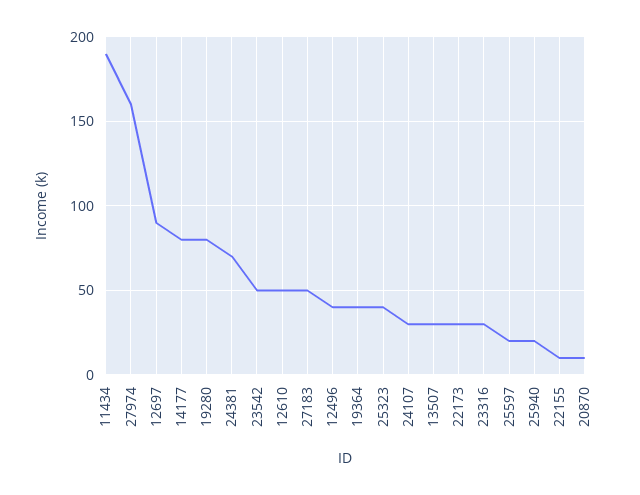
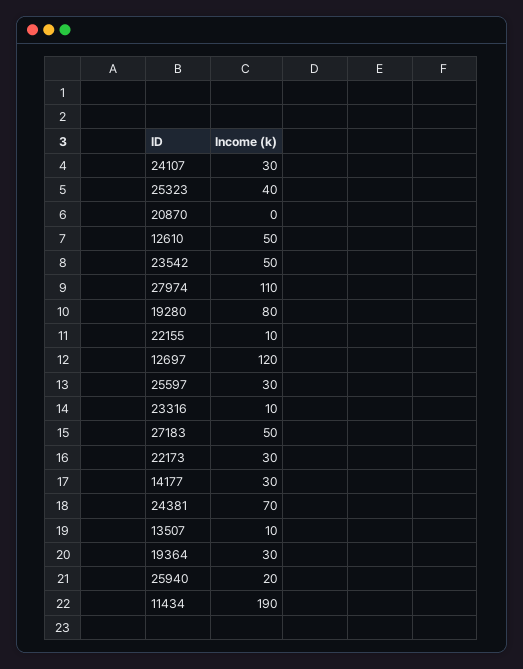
27974: 160 -> 110
12697: 90 -> 120
14177: 80 -> 30
12496: 40 -> none
19364: 40 -> 30
13507: 30 -> 10
23316: 30 -> 10
25597: 20 -> 30
20870: 10 -> 0

